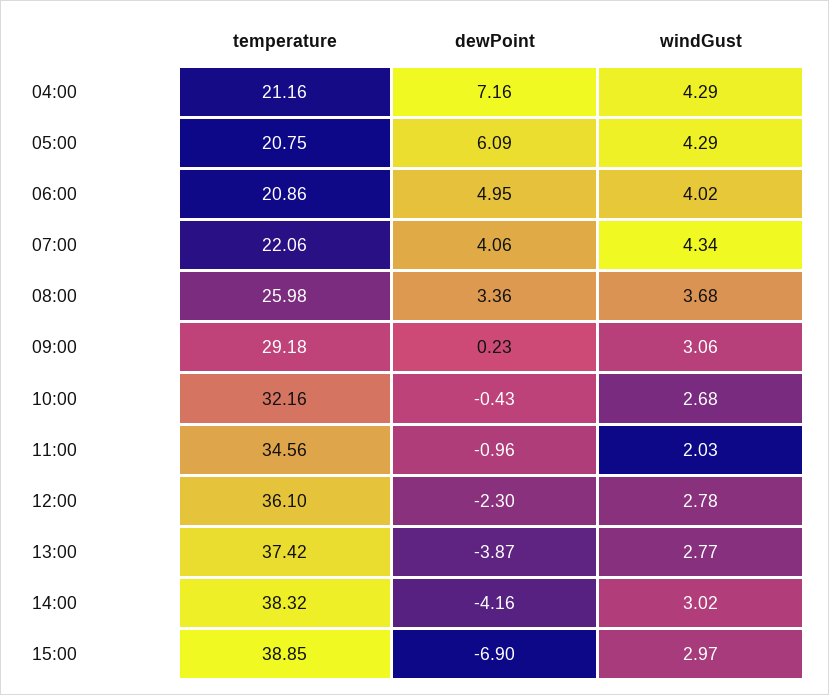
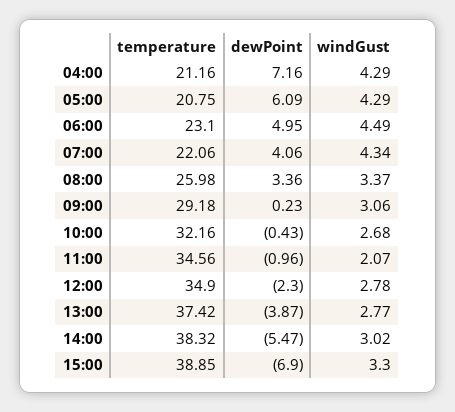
temperature, 06:00: 20.86 -> 23.1
windGust, 06:00: 4.02 -> 4.49
windGust, 08:00: 3.68 -> 3.37
windGust, 11:00: 2.03 -> 2.07
temperature, 12:00: 36.1 -> 34.9
dewPoint, 14:00: -4.16 -> -5.47
windGust, 15:00: 2.97 -> 3.3

